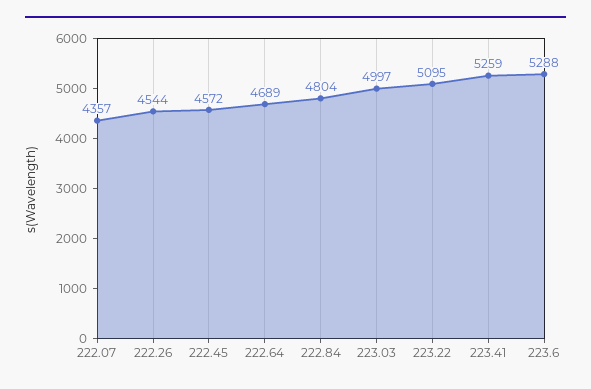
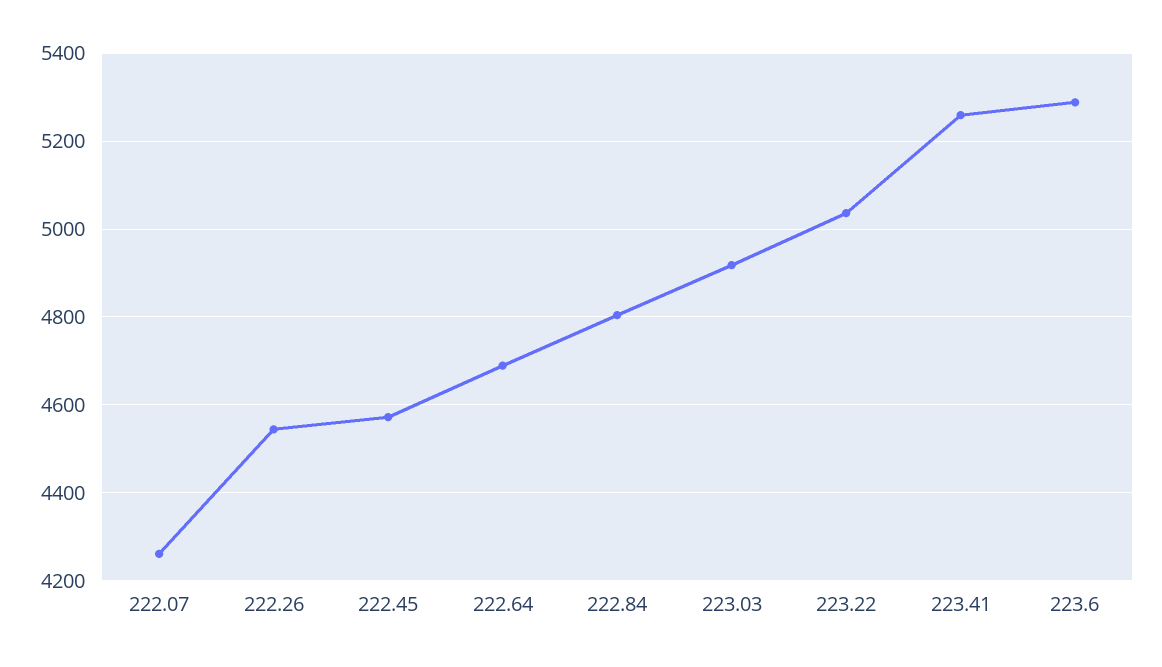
222.07: 4357 -> 4260
223.03: 4997 -> 4920
223.22: 5095 -> 5040

